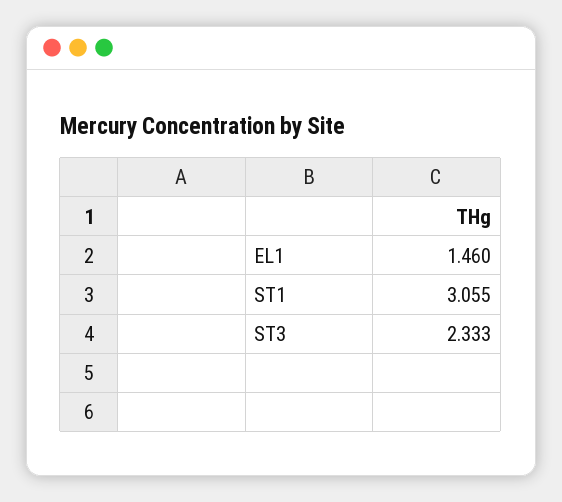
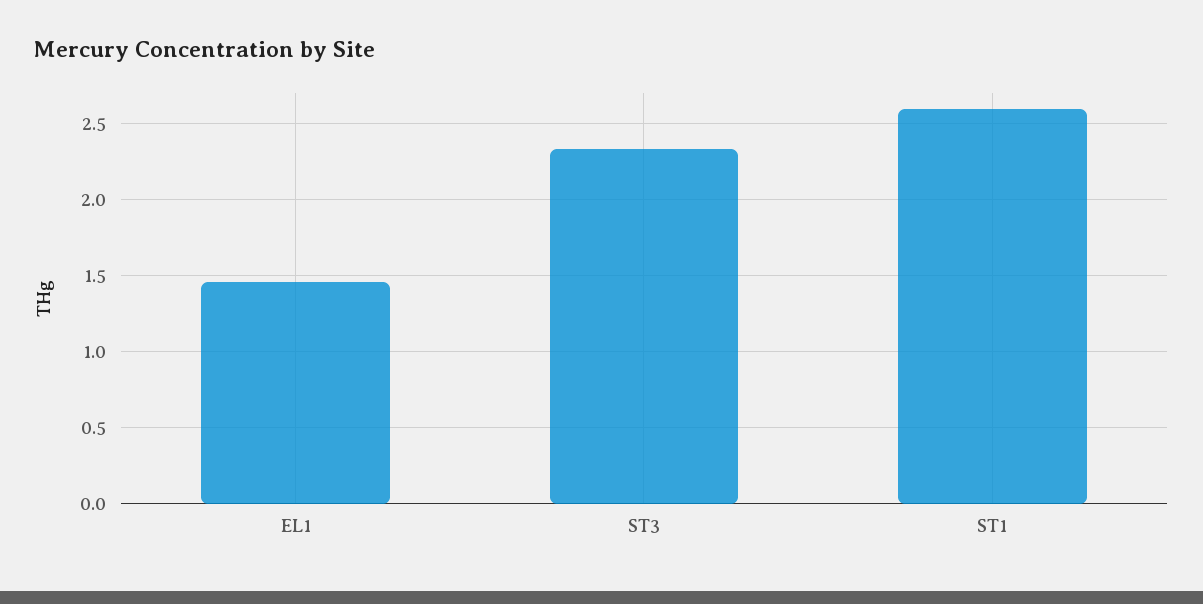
ST1: 3.055 -> 2.6

